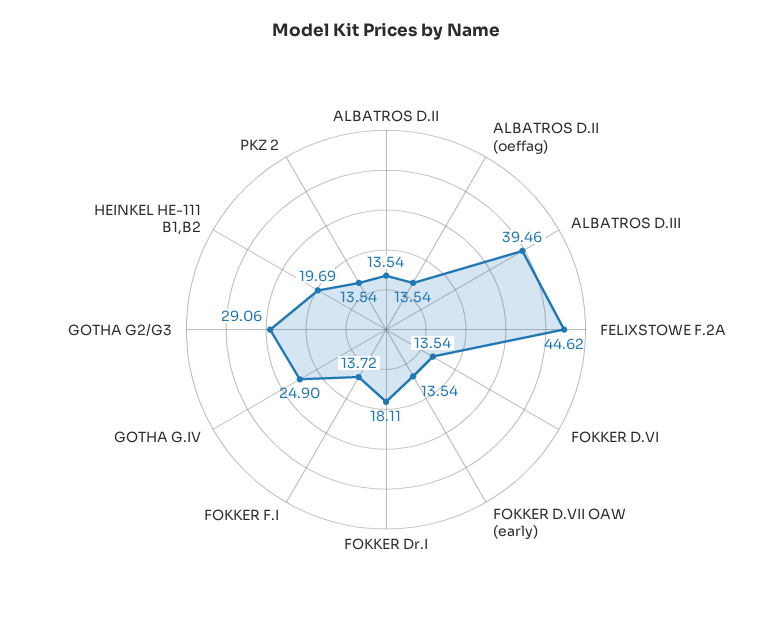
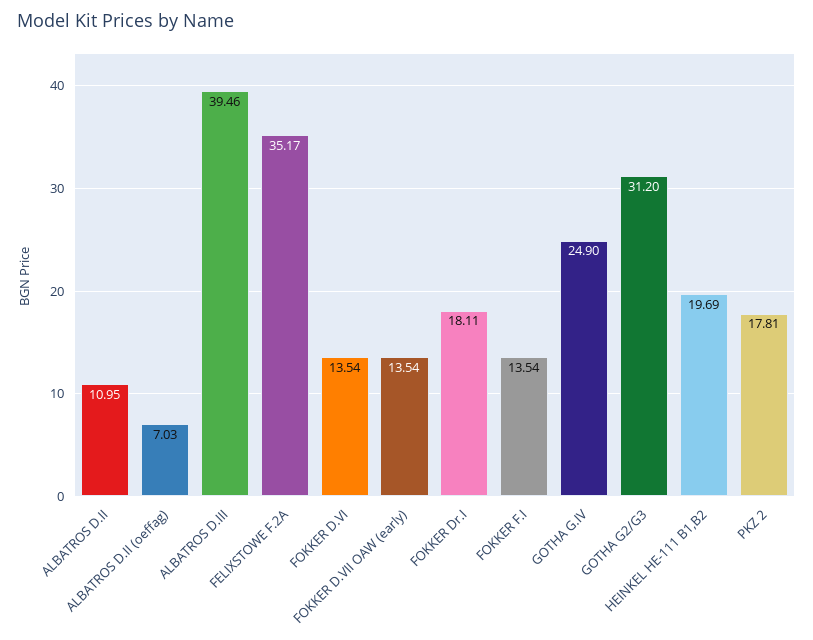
ALBATROS D.II: 13.54 -> 10.95
ALBATROS D.II (oeffag): 13.54 -> 7.03
FELIXSTOWE F.2A: 44.62 -> 35.17
FOKKER F.I: 13.72 -> 13.54
GOTHA G2/G3: 29.06 -> 31.2
PKZ 2: 13.54 -> 17.81

